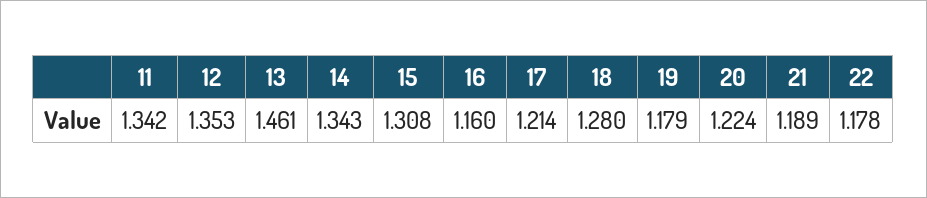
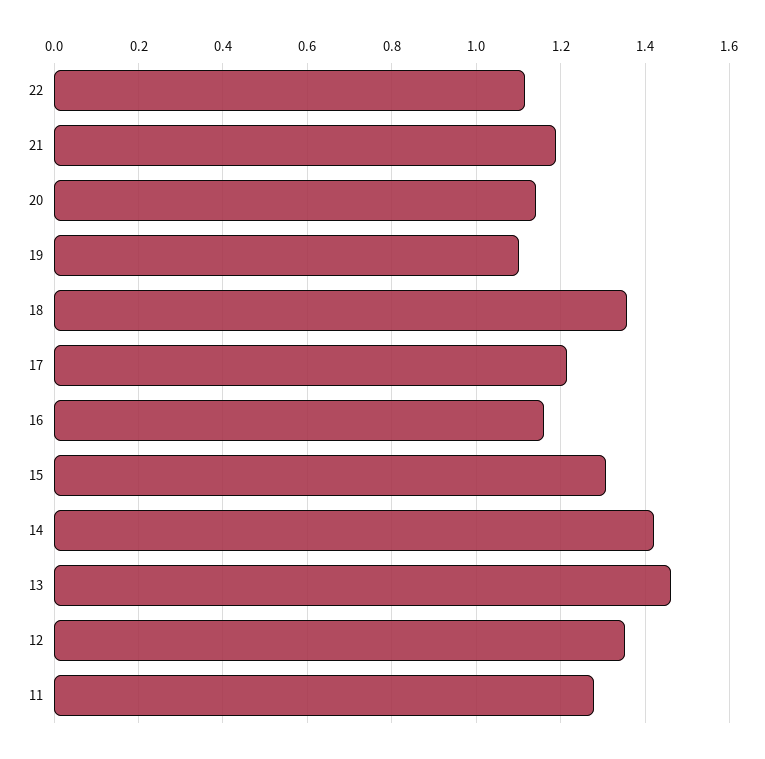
11: 1.342 -> 1.28
14: 1.343 -> 1.42
18: 1.28 -> 1.36
19: 1.179 -> 1.1
20: 1.224 -> 1.14
22: 1.178 -> 1.12

